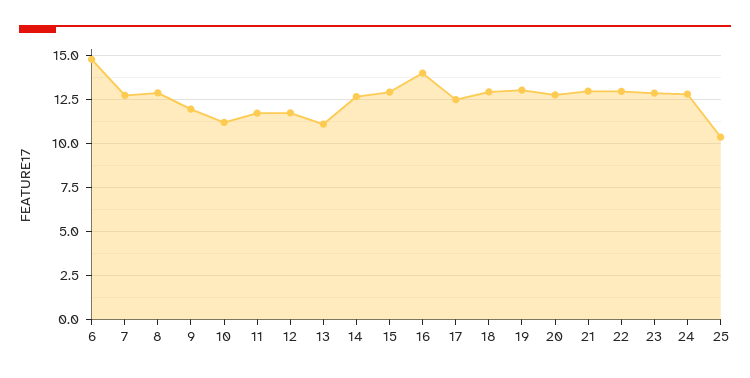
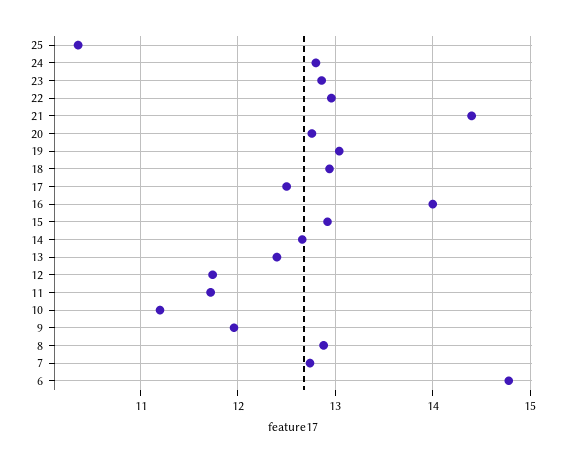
13: 11 -> 12.4
21: 13 -> 14.4

